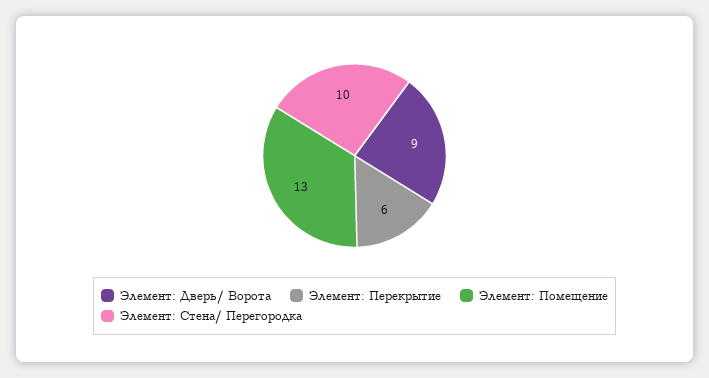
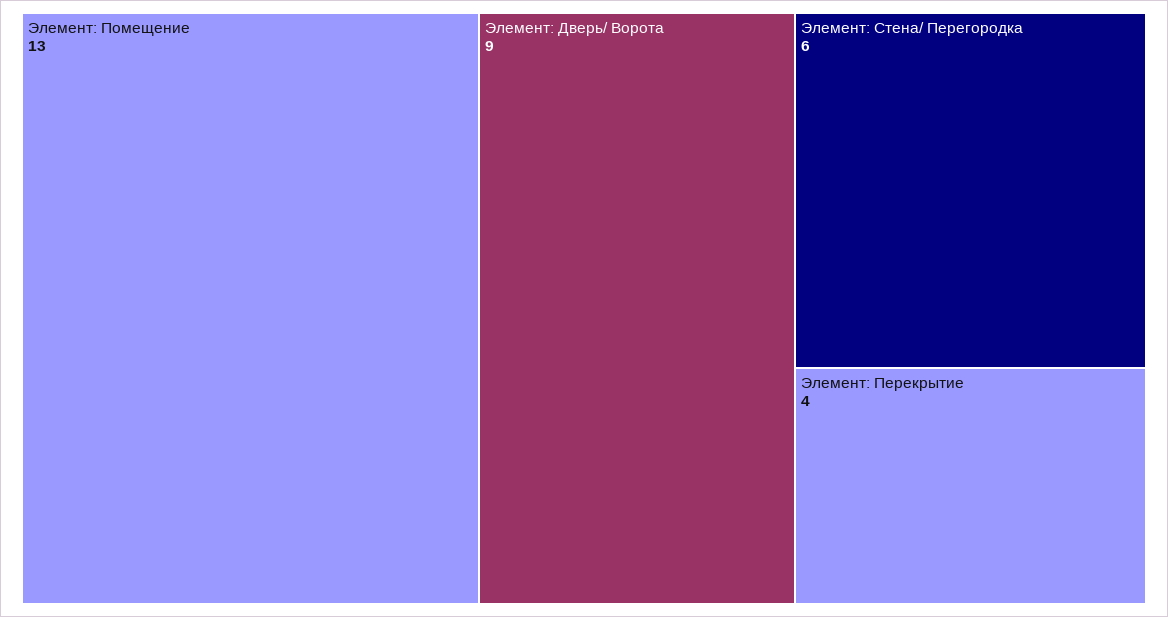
Элемент: Перекрытие: 6 -> 4
Элемент: Стена/ Перегородка: 10 -> 6

